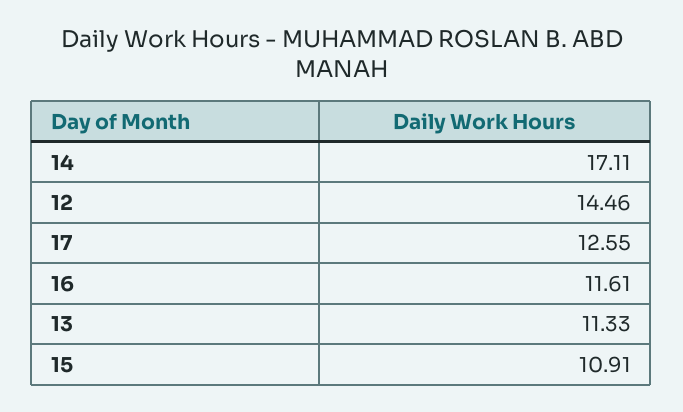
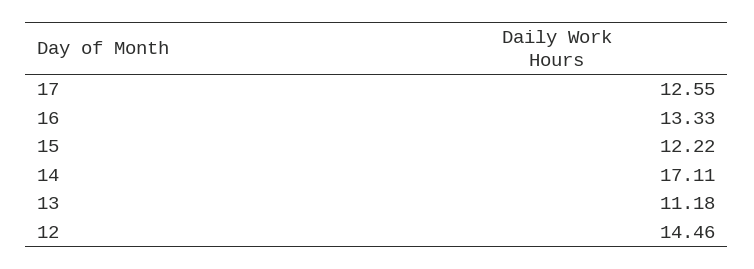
16: 11.61 -> 13.33
13: 11.33 -> 11.18
15: 10.91 -> 12.22

